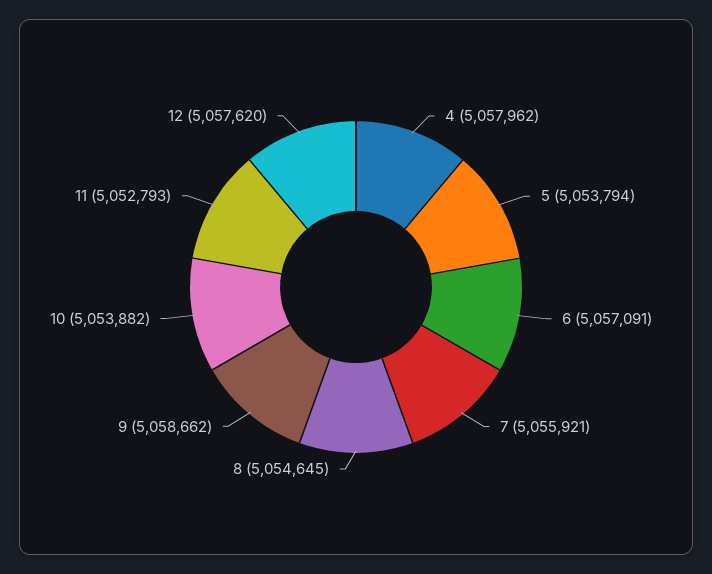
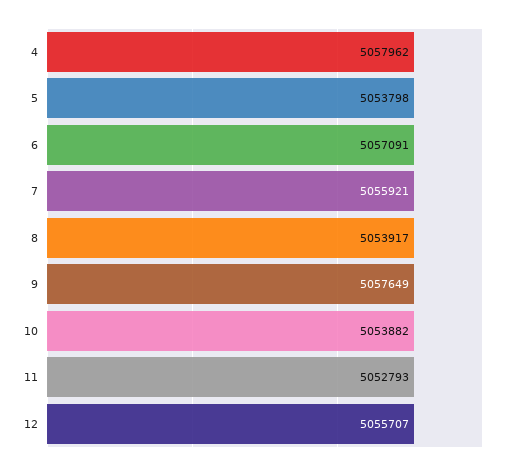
5: 5053794 -> 5053798
8: 5054645 -> 5053917
9: 5058662 -> 5057649
12: 5057620 -> 5055707

